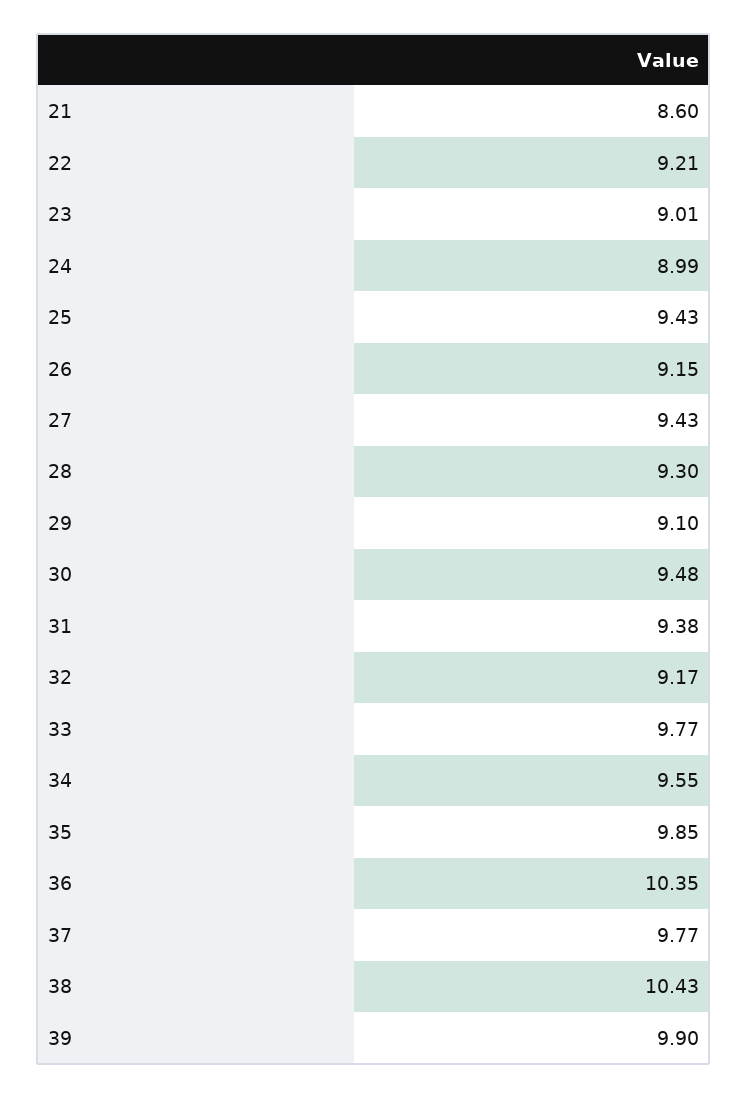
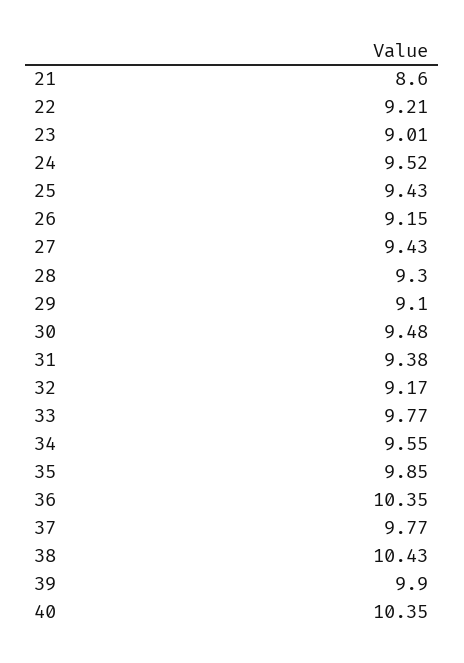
24: 8.99 -> 9.52
40: none -> 10.35

